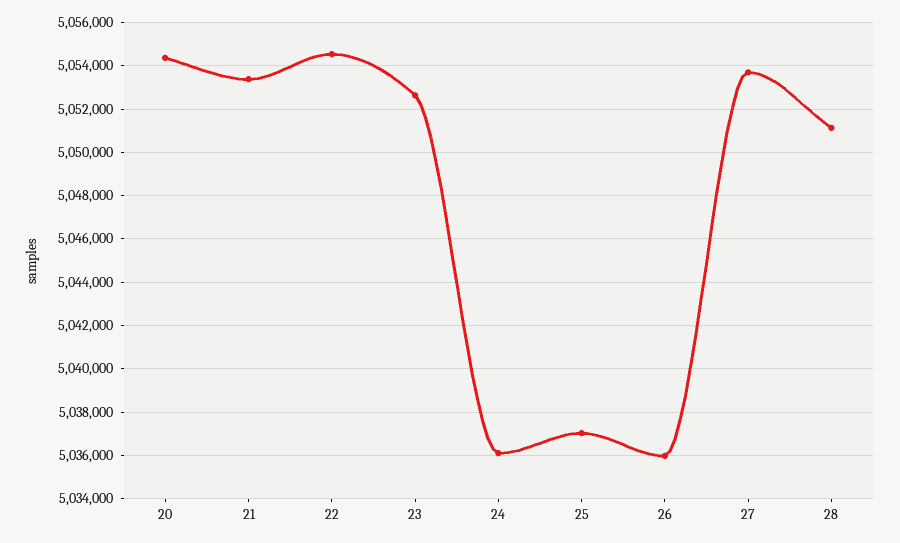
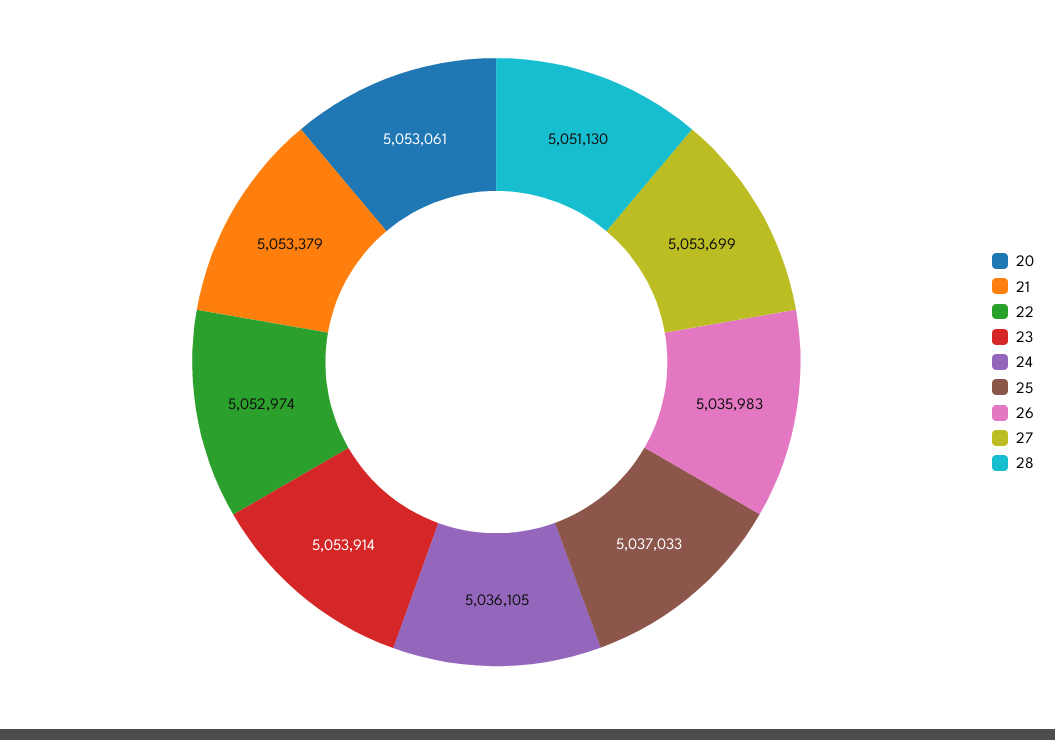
20: 5054500 -> 5053061
22: 5054500 -> 5052974
23: 5052500 -> 5053914

